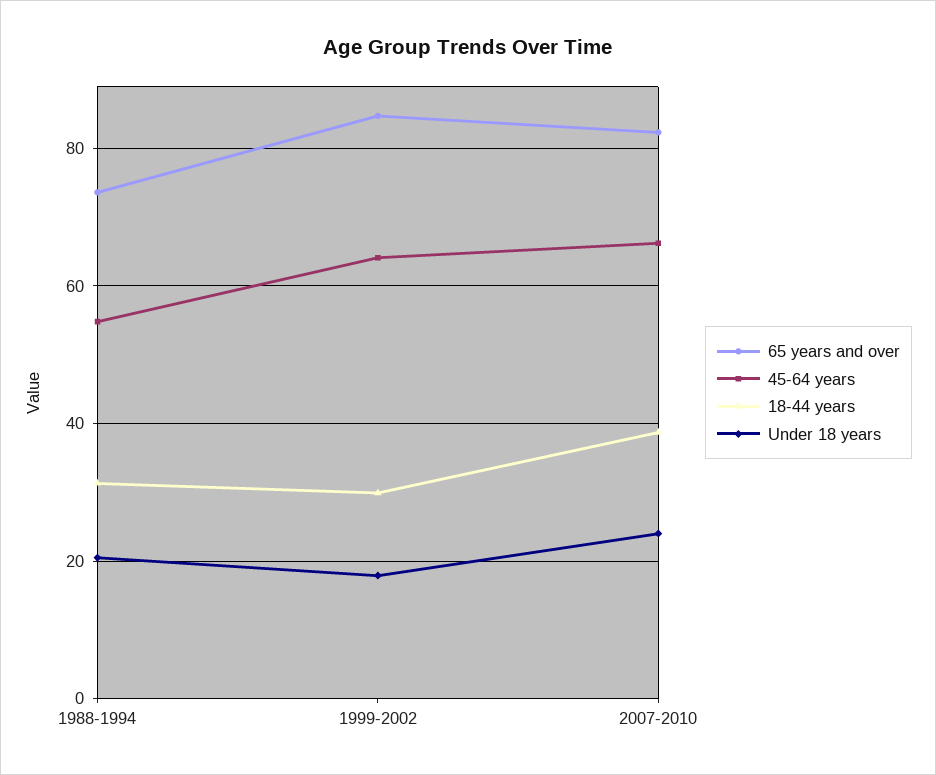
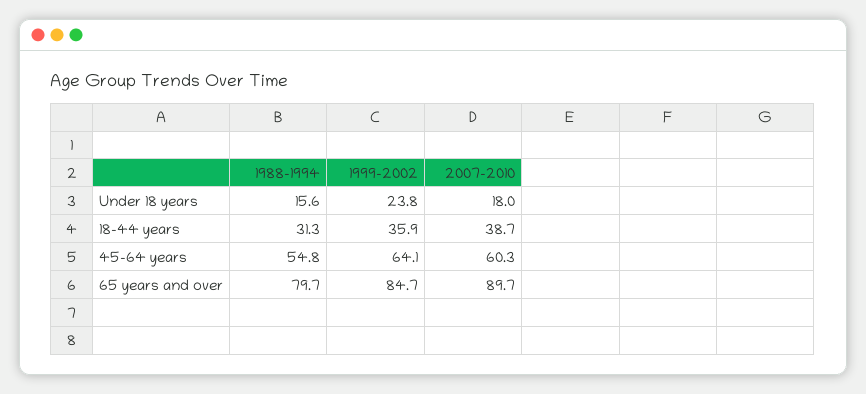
65 years and over, 1988-1994: 74 -> 79.7
Under 18 years, 1988-1994: 20 -> 15.6
18-44 years, 1999-2002: 30 -> 35.9
Under 18 years, 1999-2002: 18 -> 23.8
65 years and over, 2007-2010: 82 -> 89.7
45-64 years, 2007-2010: 66 -> 60.3
Under 18 years, 2007-2010: 24 -> 18

